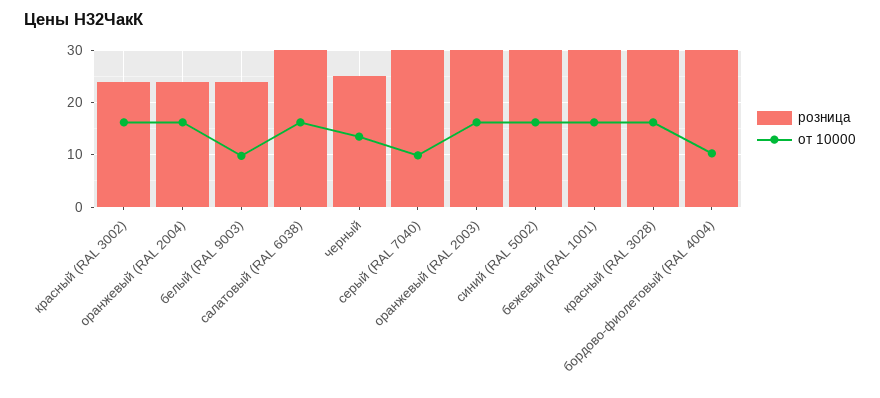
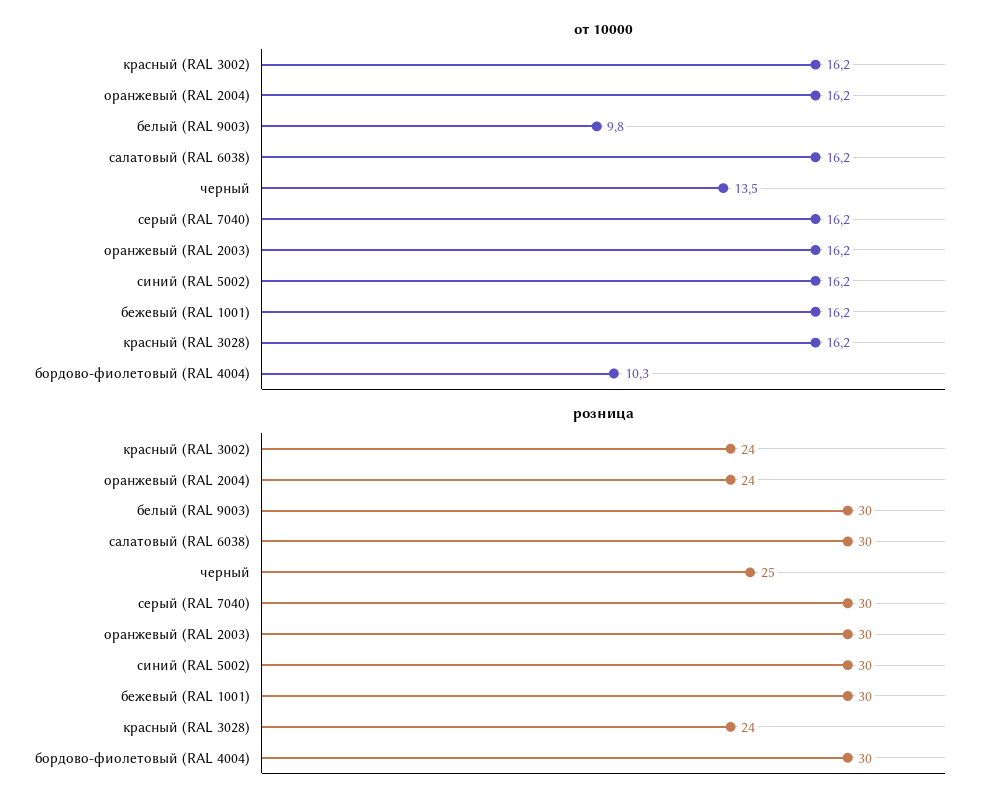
розница, белый (RAL 9003): 24 -> 30
от 10000, серый (RAL 7040): 10 -> 16.2
розница, красный (RAL 3028): 30 -> 24

